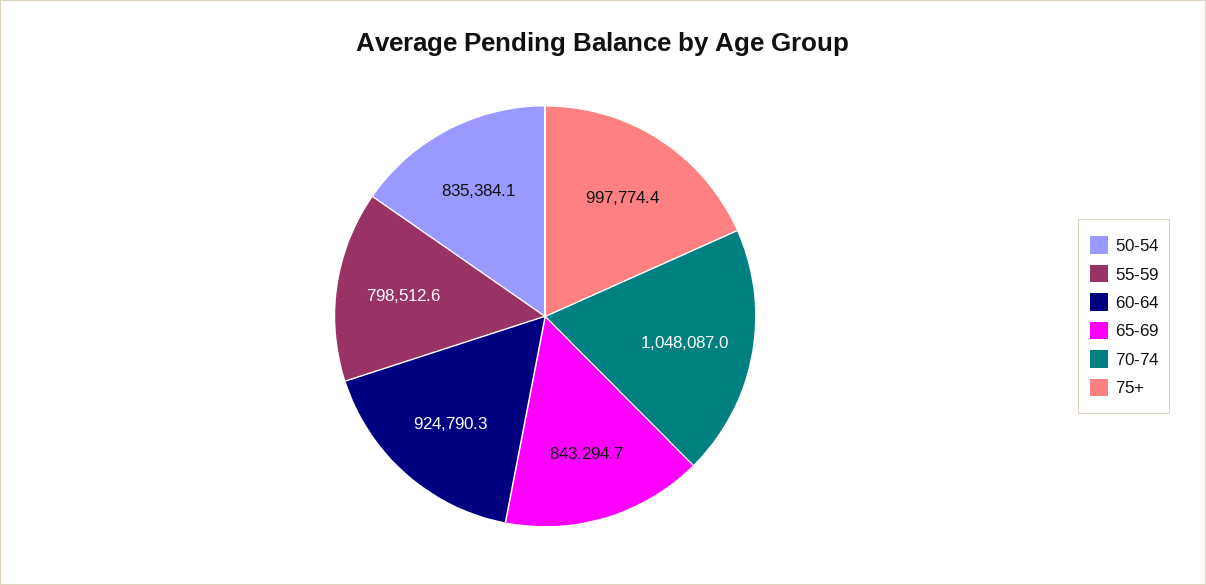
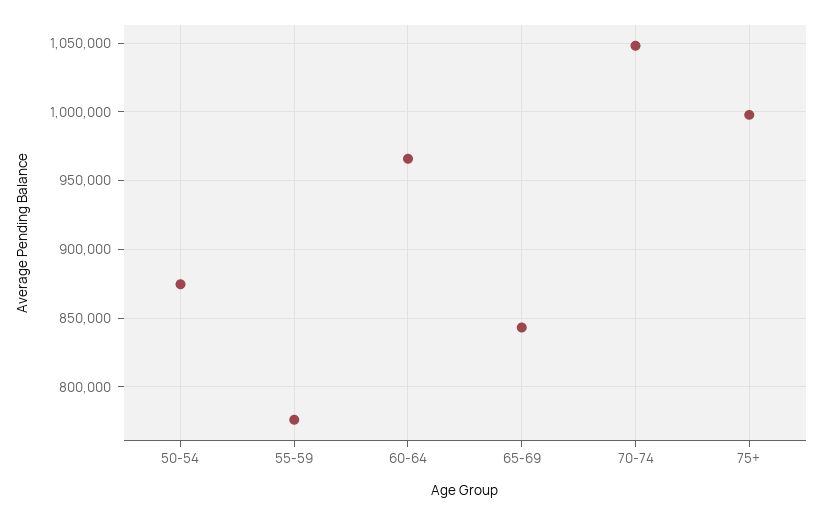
50-54: 835384.1 -> 875000
55-59: 798512.6 -> 775000
60-64: 924790.3 -> 965000

